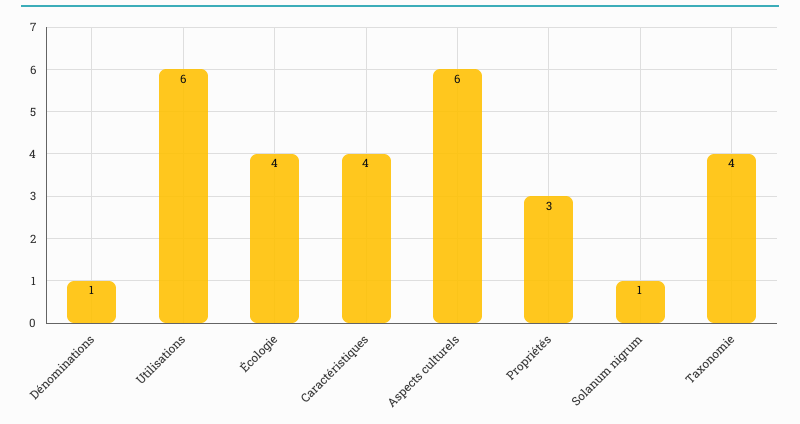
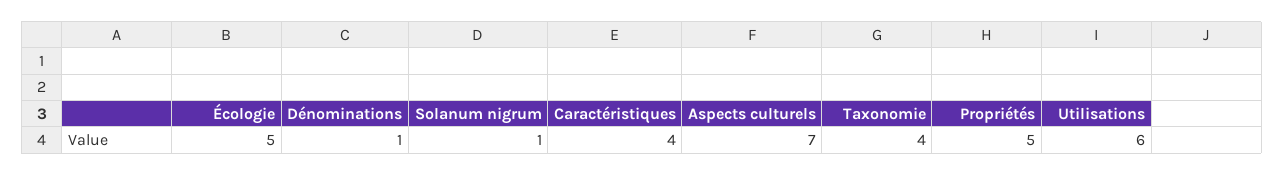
Écologie: 4 -> 5
Aspects culturels: 6 -> 7
Propriétés: 3 -> 5

